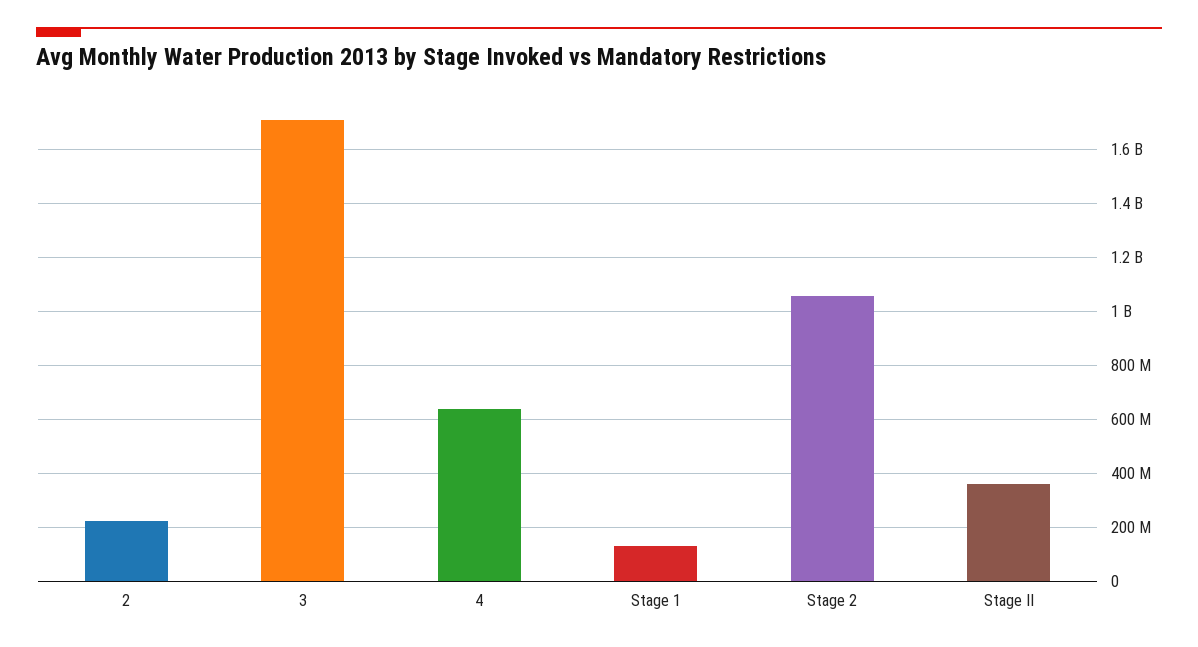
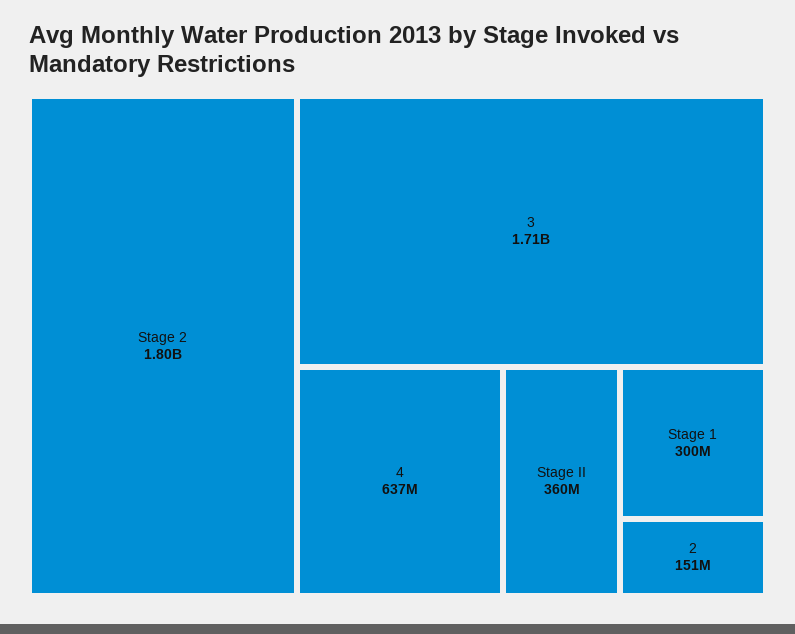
2: 225000000 -> 151000000
Stage 1: 125000000 -> 300000000
Stage 2: 1050000000 -> 1800000000

